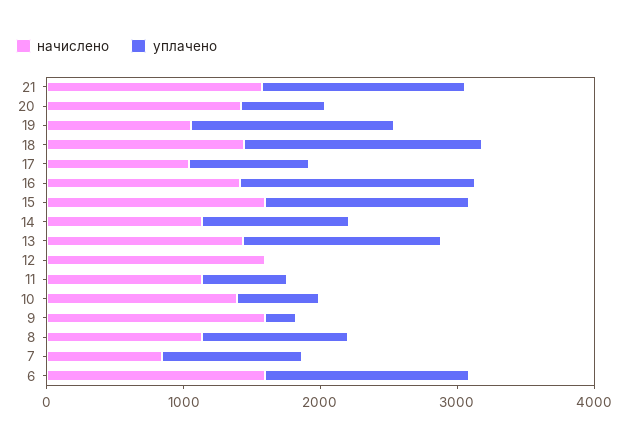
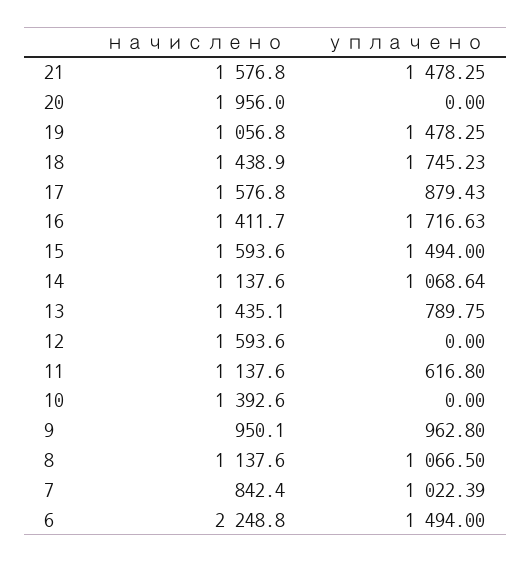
начислено, 20: 1400 -> 1956
уплачено, 20: 600 -> 0
начислено, 17: 1000 -> 1576.8
уплачено, 13: 1400 -> 789.75
уплачено, 10: 600 -> 0
начислено, 9: 1600 -> 950.1
уплачено, 9: 200 -> 962.8
начислено, 6: 1600 -> 2248.8

